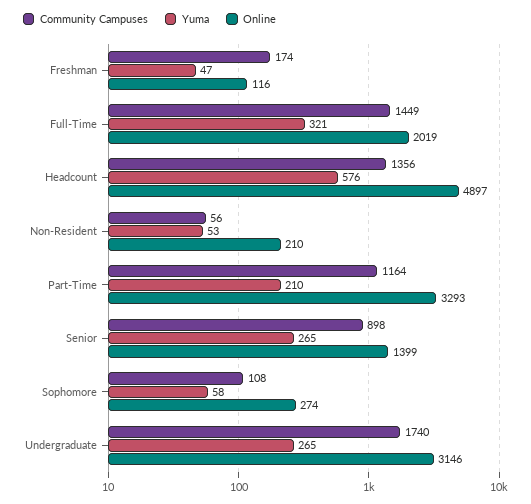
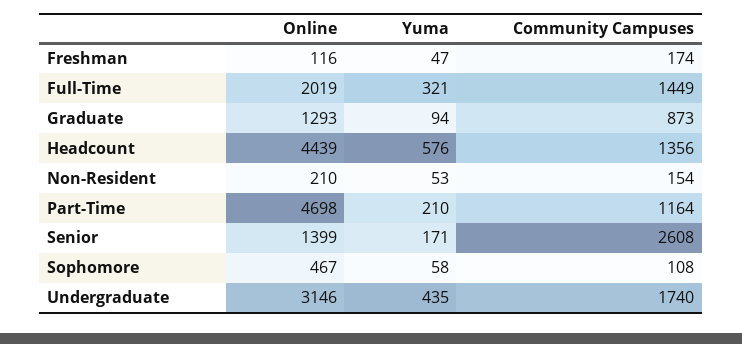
Online, Headcount: 4897 -> 4439
Community Campuses, Non-Resident: 56 -> 154
Online, Part-Time: 3293 -> 4698
Community Campuses, Senior: 898 -> 2608
Yuma, Senior: 265 -> 171
Online, Sophomore: 274 -> 467
Yuma, Undergraduate: 265 -> 435
Online, Graduate: none -> 1293
Yuma, Graduate: none -> 94
Community Campuses, Graduate: none -> 873

